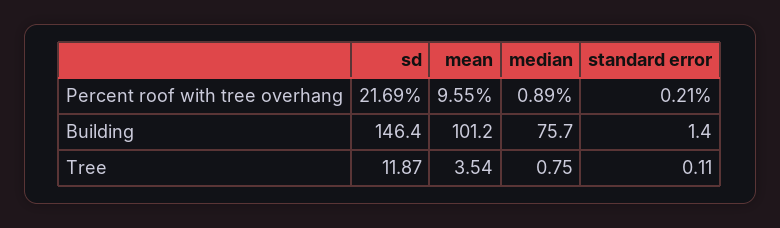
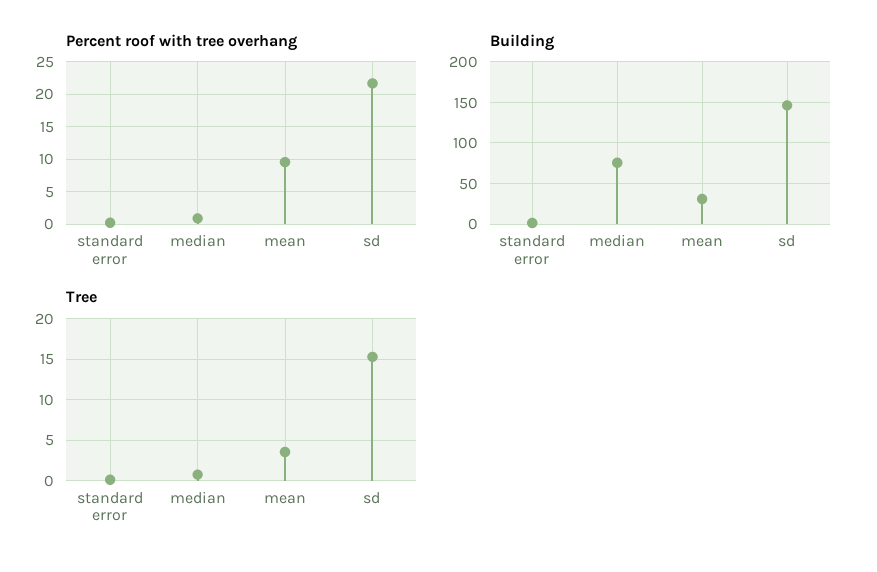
Building, mean: 101.2 -> 30
Tree, sd: 11.87 -> 15

